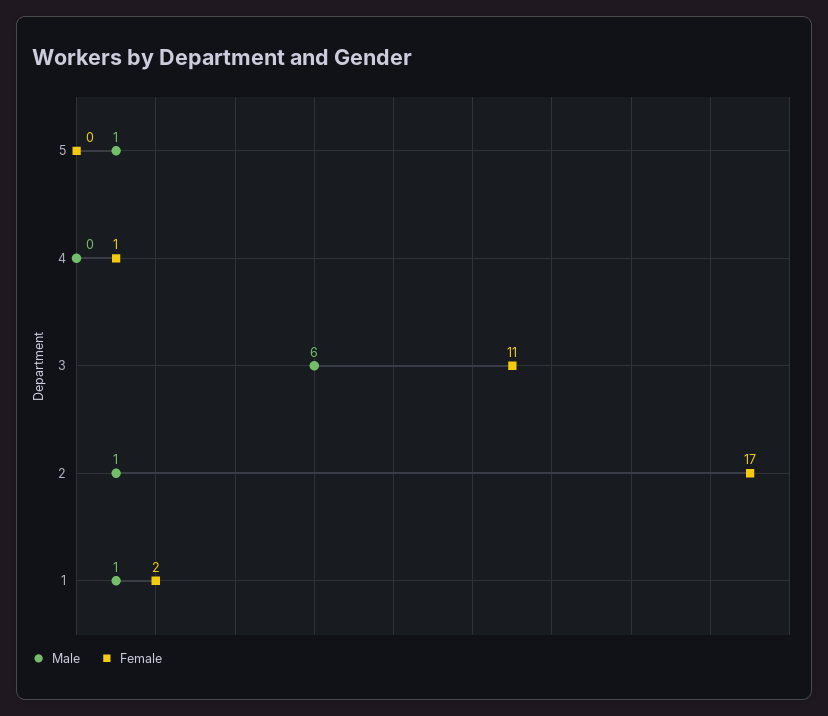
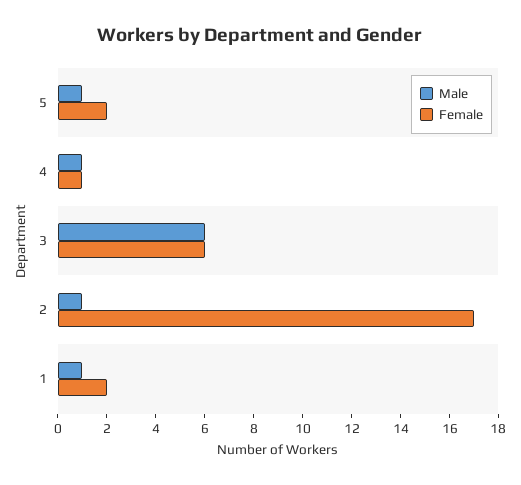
Female, 5: 0 -> 2
Male, 4: 0 -> 1
Female, 3: 11 -> 6

